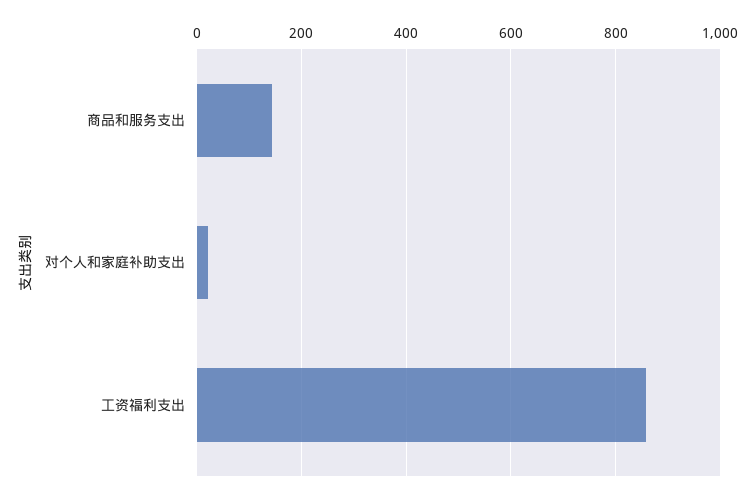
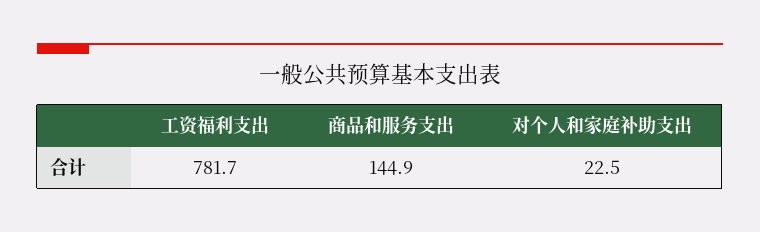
工资福利支出: 860 -> 781.7

